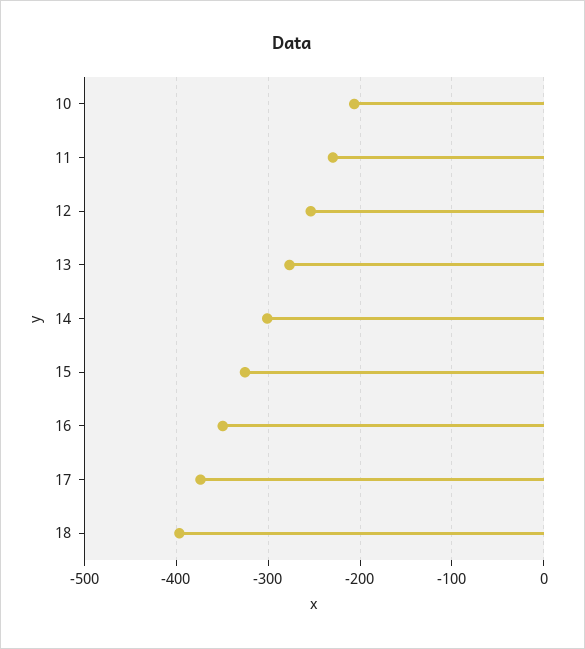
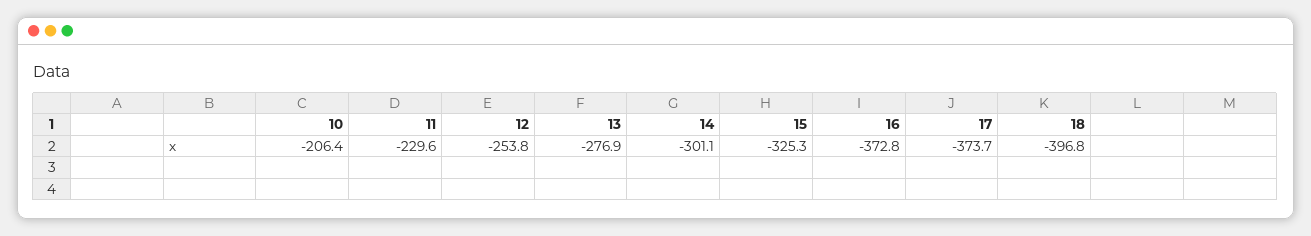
16: -350 -> -372.8

